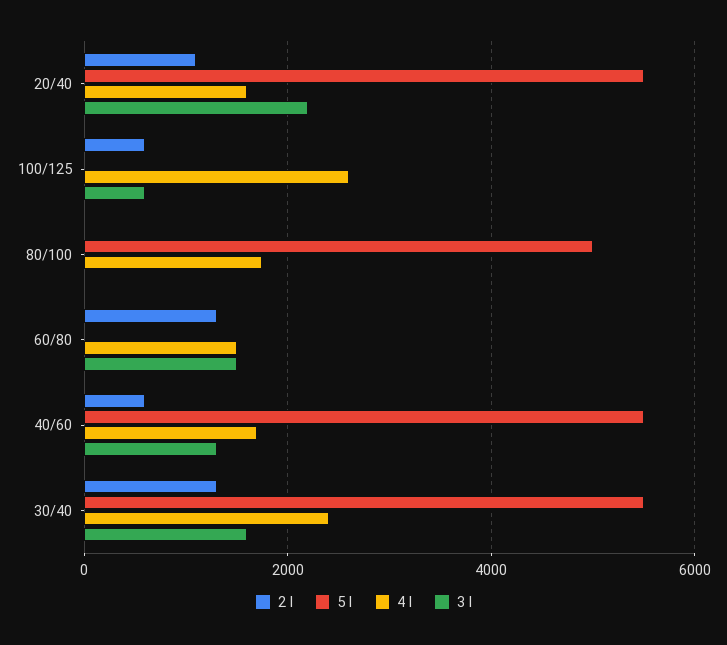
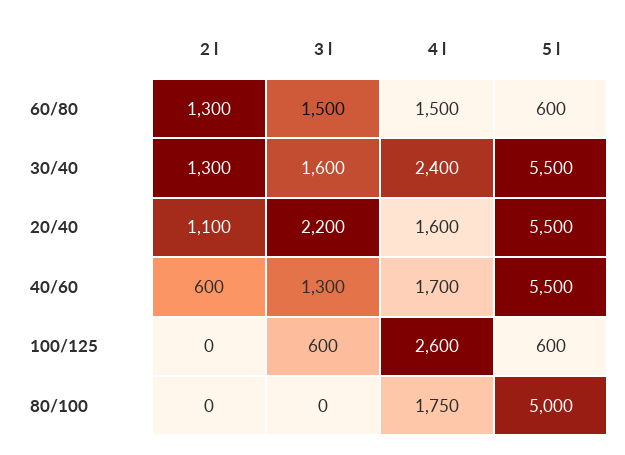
2 l, 100/125: 600 -> 0
5 l, 100/125: 0 -> 600
5 l, 60/80: 0 -> 600

